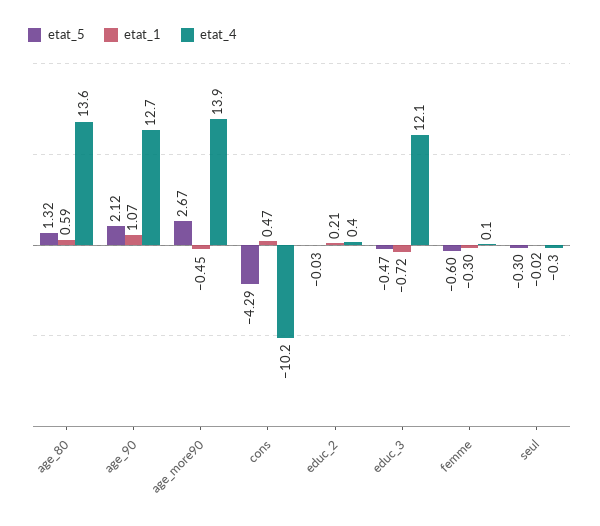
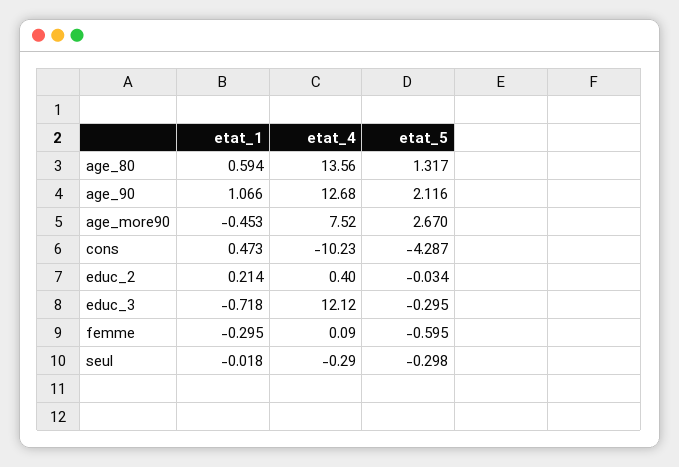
etat_4, age_more90: 13.9 -> 7.52
etat_5, educ_3: -0.47 -> -0.295

